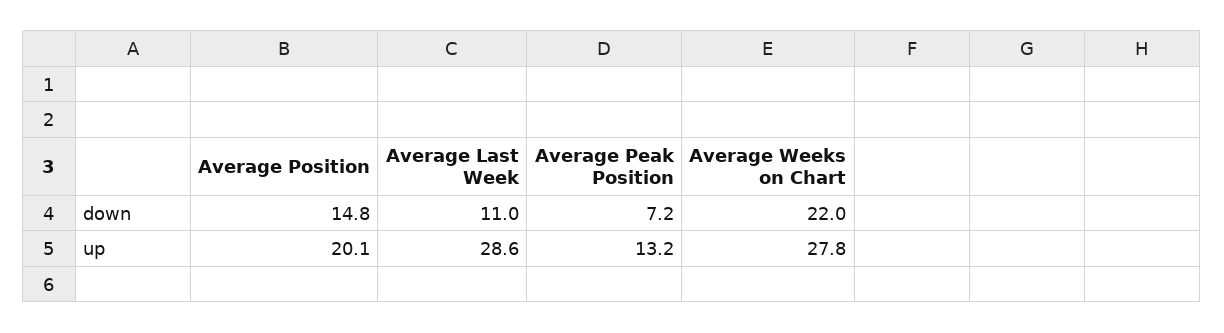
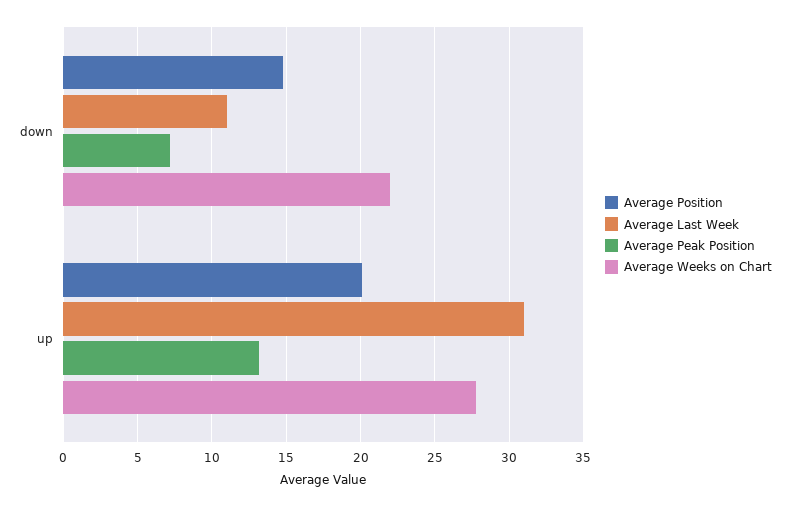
Average Last Week, up: 28.6 -> 31

